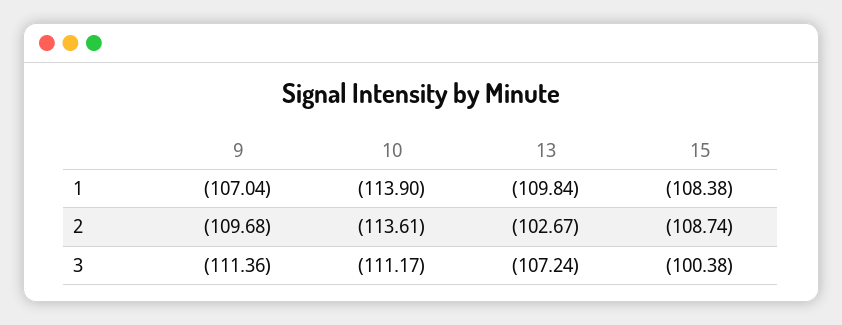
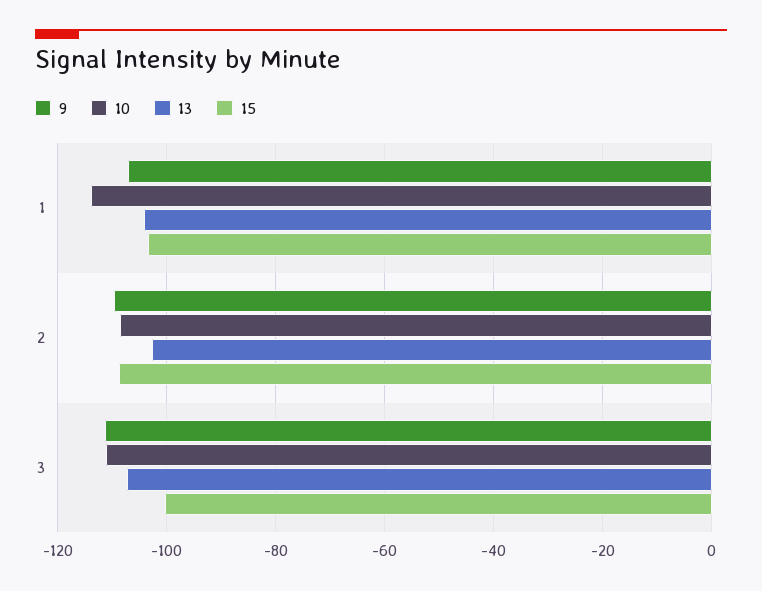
13, 1: -109.84 -> -104
15, 1: -108.38 -> -104
10, 2: -113.61 -> -108

